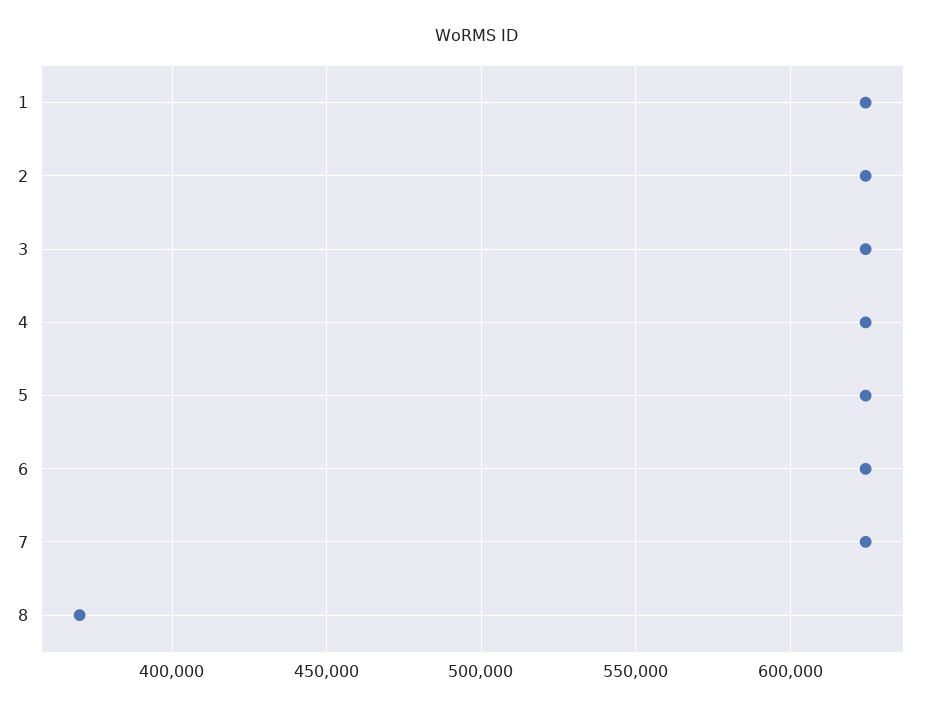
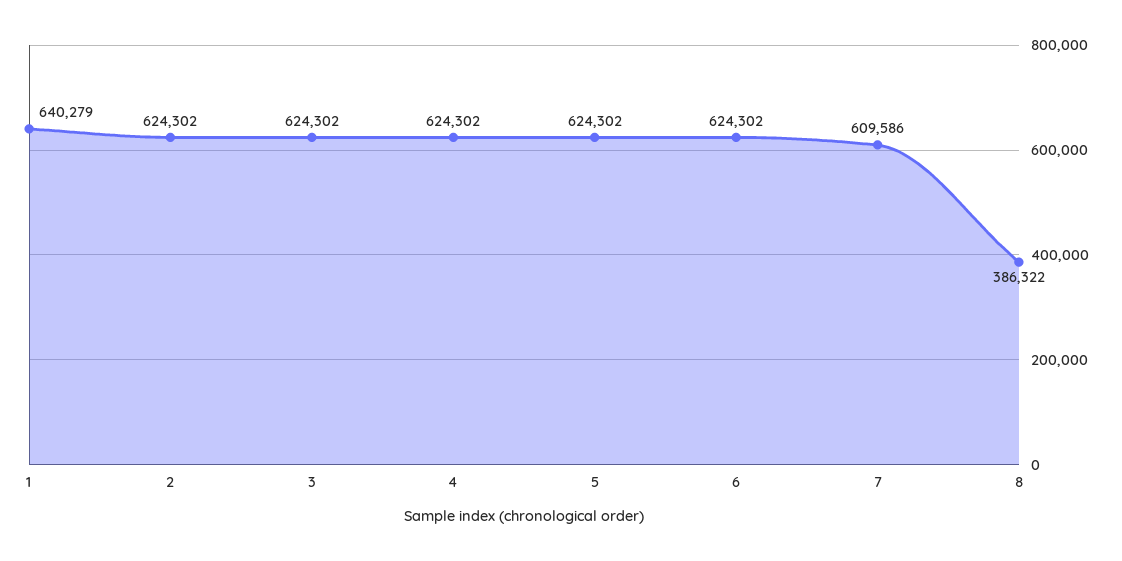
1: 625000 -> 640279
7: 625000 -> 609586
8: 370000 -> 386322

